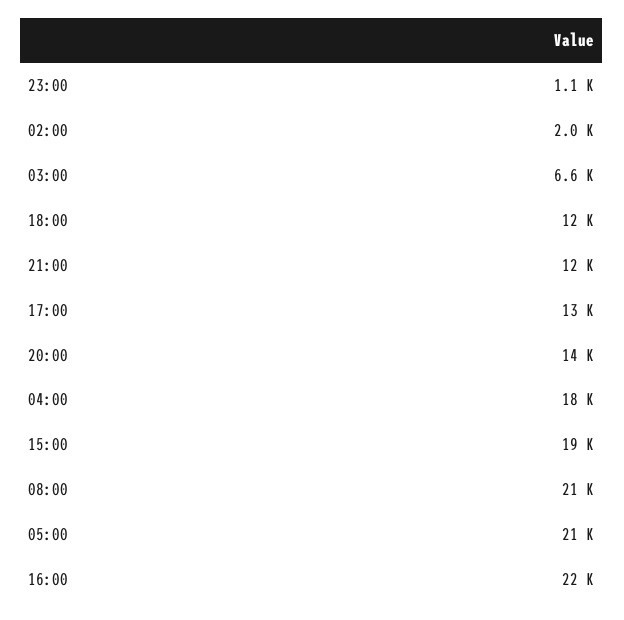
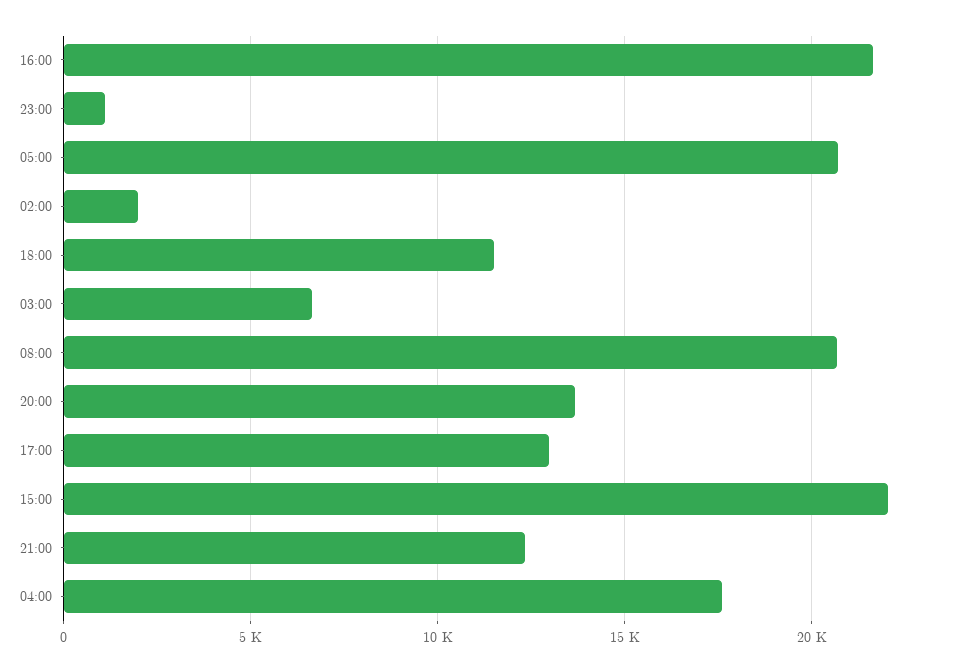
15:00: 19000 -> 22000

